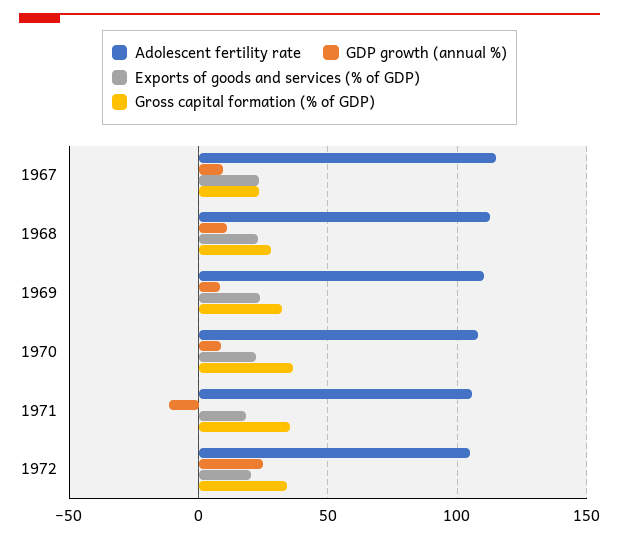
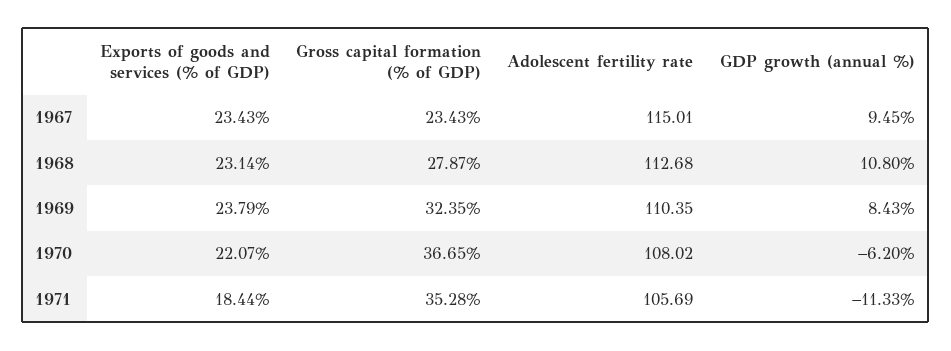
GDP growth (annual %), 1970: 10 -> -6.2
Adolescent fertility rate, 1972: 105 -> none
GDP growth (annual %), 1972: 25 -> none
Exports of goods and services (% of GDP), 1972: 20 -> none
Gross capital formation (% of GDP), 1972: 35 -> none

